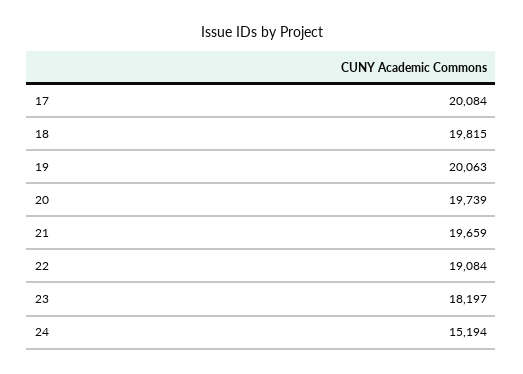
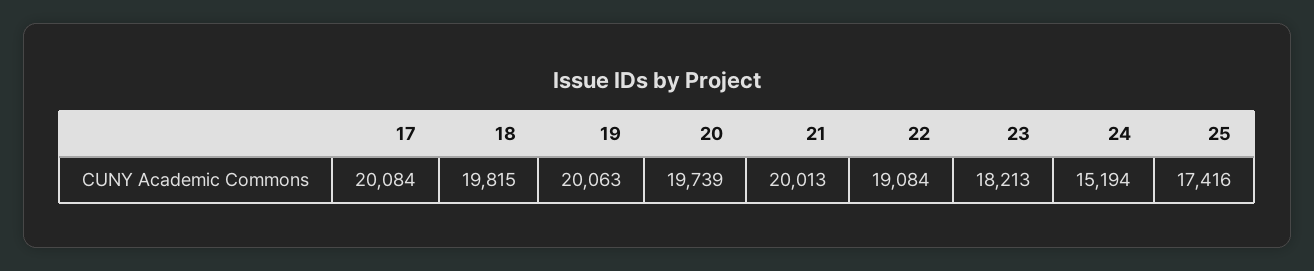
21: 19659 -> 20013
23: 18197 -> 18213
25: none -> 17416

